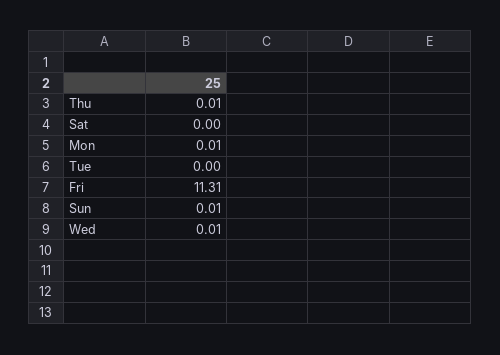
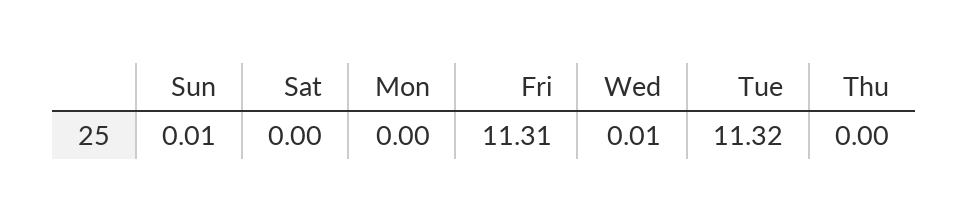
Thu: 0.01 -> 0
Mon: 0.01 -> 0
Tue: 0 -> 11.32

